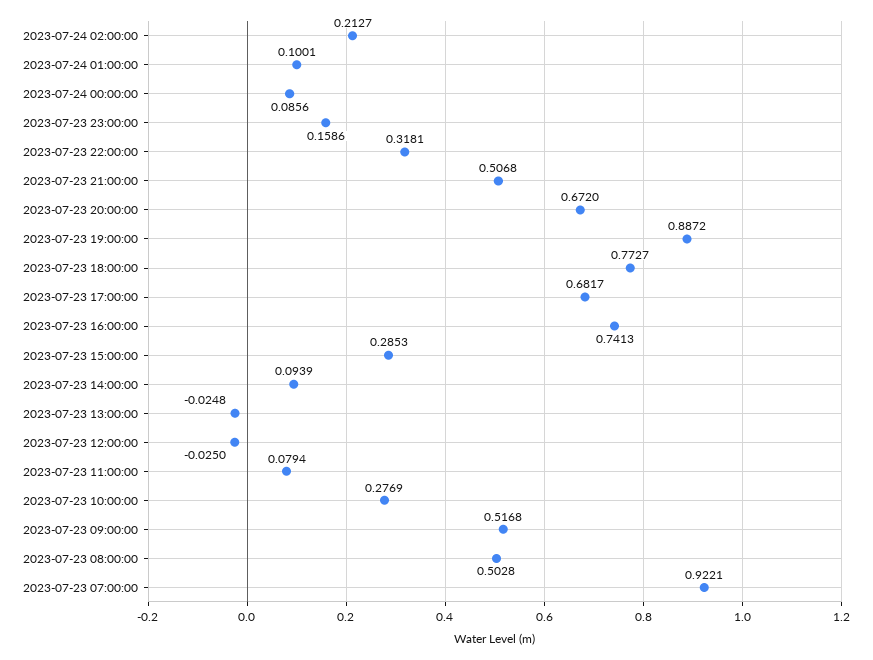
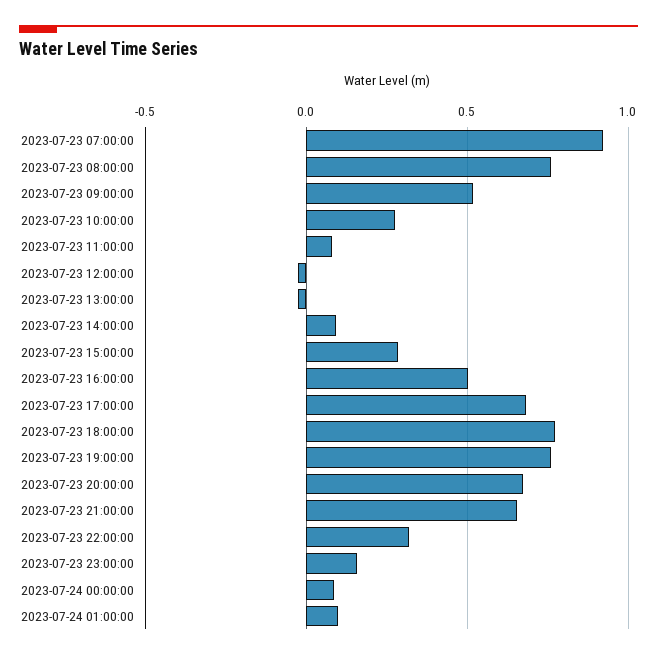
2023-07-24 02:00:00: 0.2127 -> none
2023-07-23 21:00:00: 0.5068 -> 0.65
2023-07-23 19:00:00: 0.8872 -> 0.75
2023-07-23 16:00:00: 0.7413 -> 0.5
2023-07-23 08:00:00: 0.5028 -> 0.75

